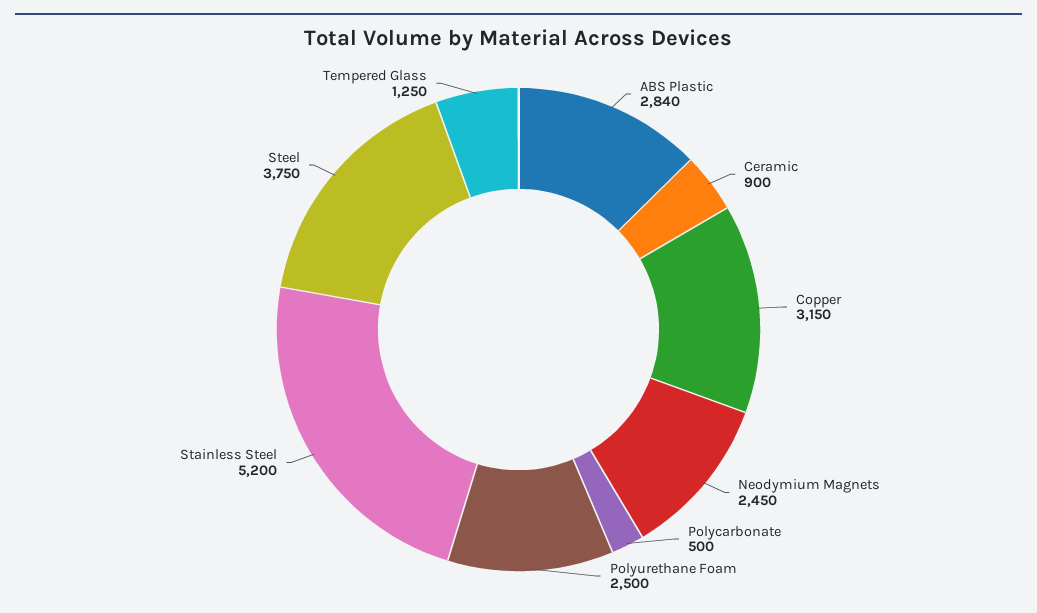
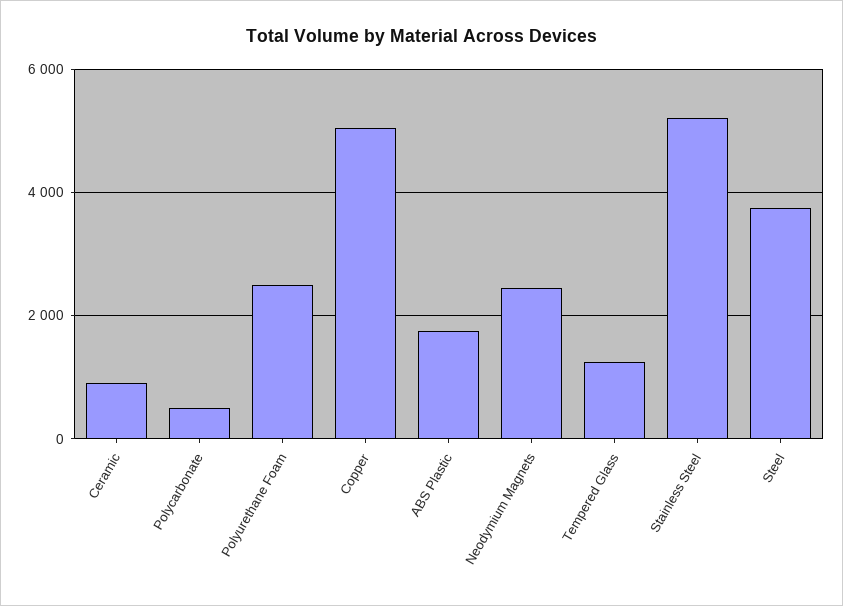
ABS Plastic: 2840 -> 1800
Copper: 3150 -> 5000

